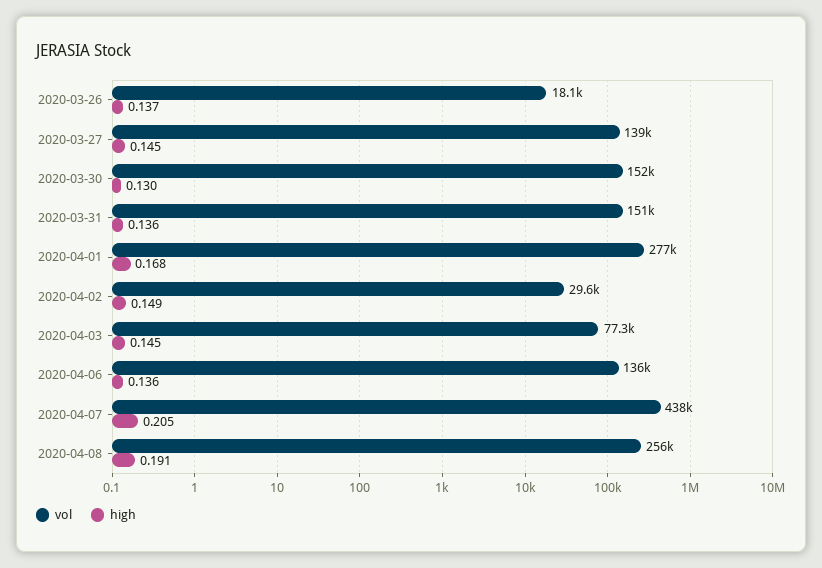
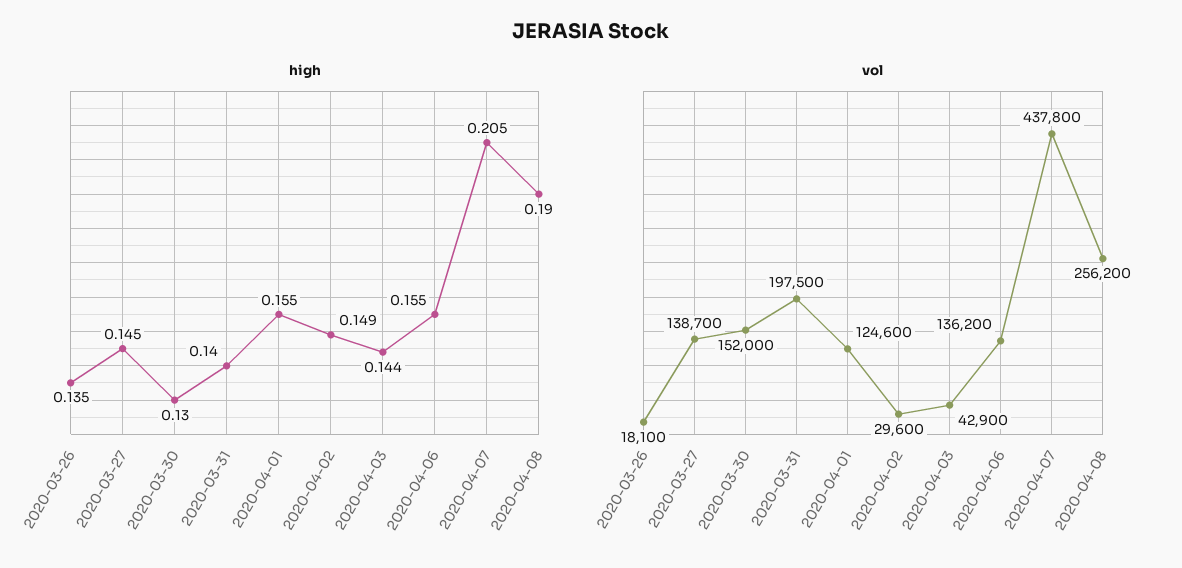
high, 2020-03-26: 0.137 -> 0.135
vol, 2020-03-31: 151000 -> 197500
high, 2020-03-31: 0.136 -> 0.14
vol, 2020-04-01: 277000 -> 124600
high, 2020-04-01: 0.168 -> 0.155
vol, 2020-04-03: 77300 -> 42900
high, 2020-04-03: 0.145 -> 0.144
high, 2020-04-06: 0.136 -> 0.155
high, 2020-04-08: 0.191 -> 0.19

